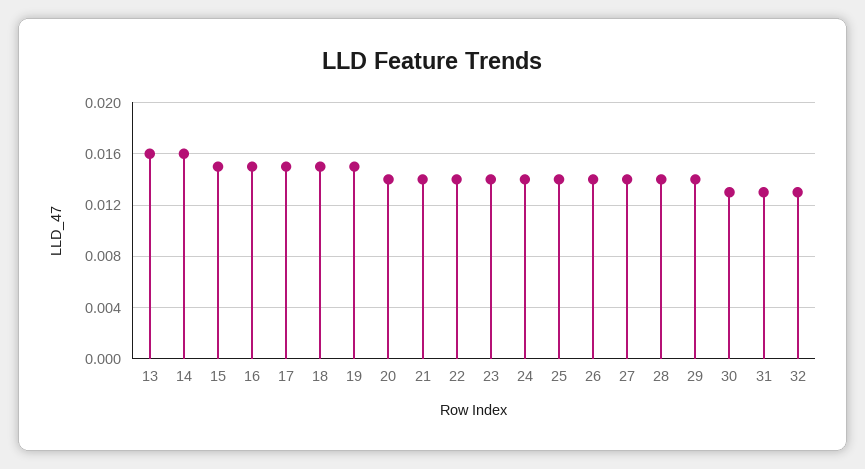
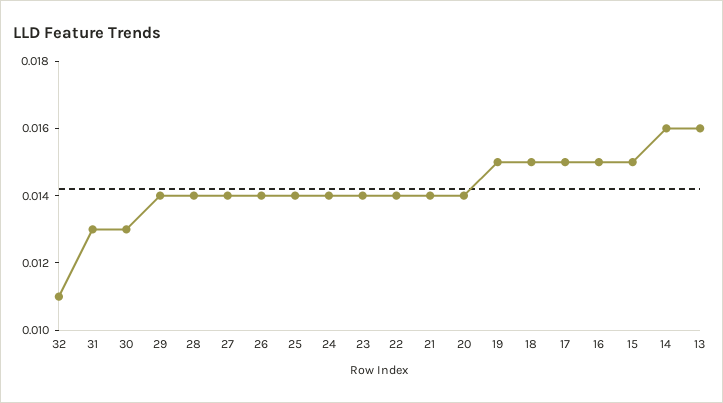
32: 0.013 -> 0.011

